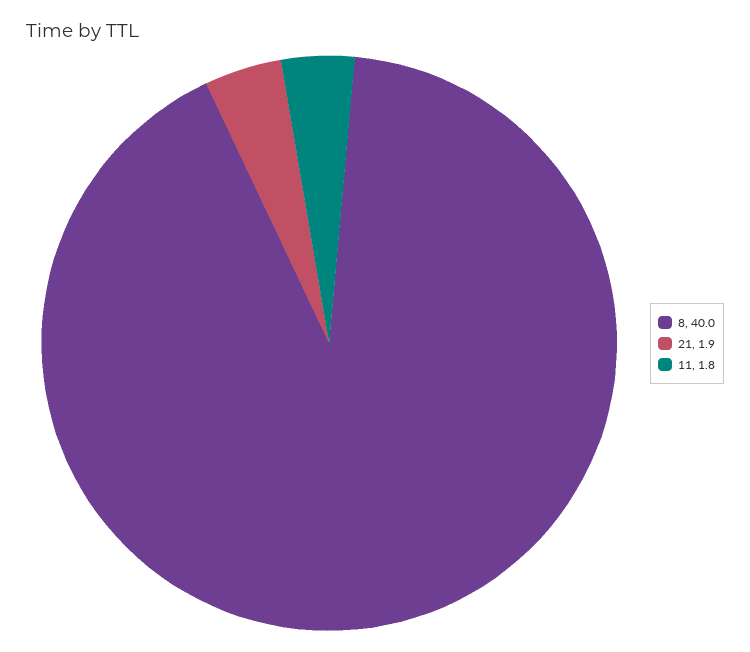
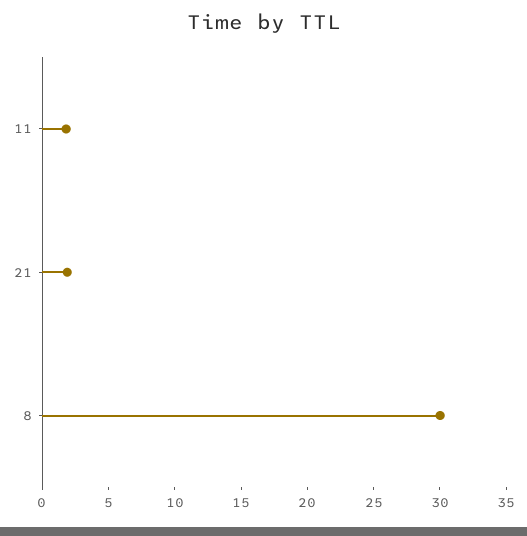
8: 40 -> 30

